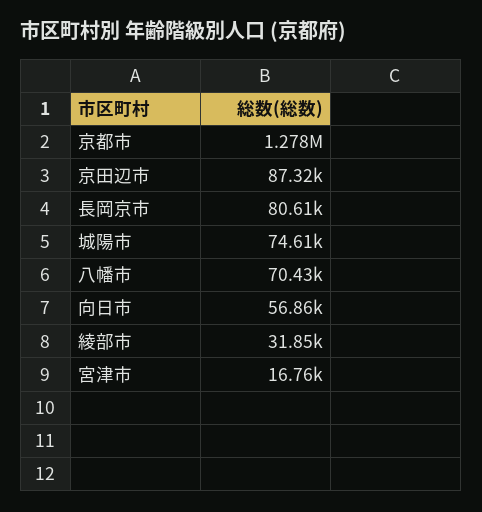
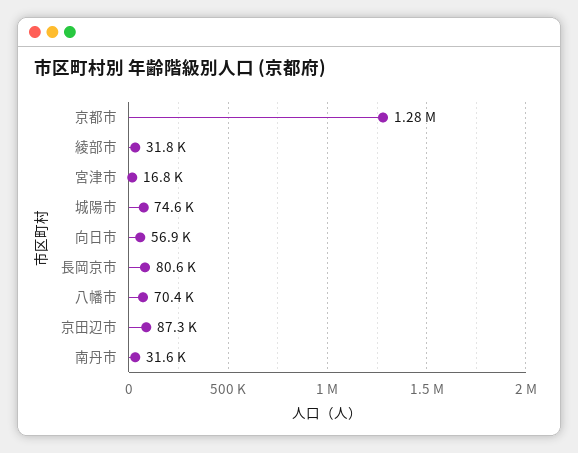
南丹市: none -> 31600

